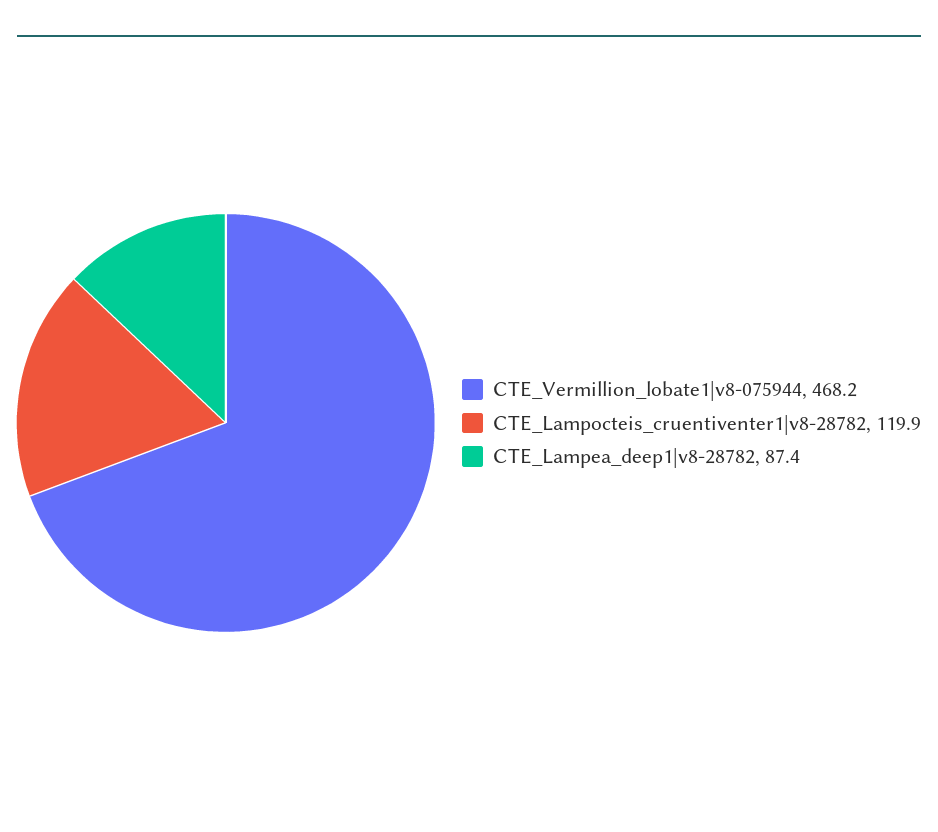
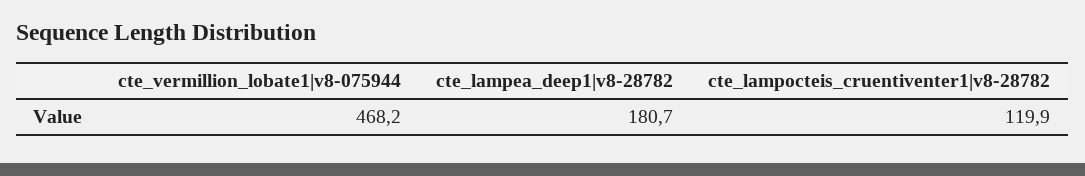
CTE_Lampea_deep1|v8-28782: 87.4 -> 180.7

